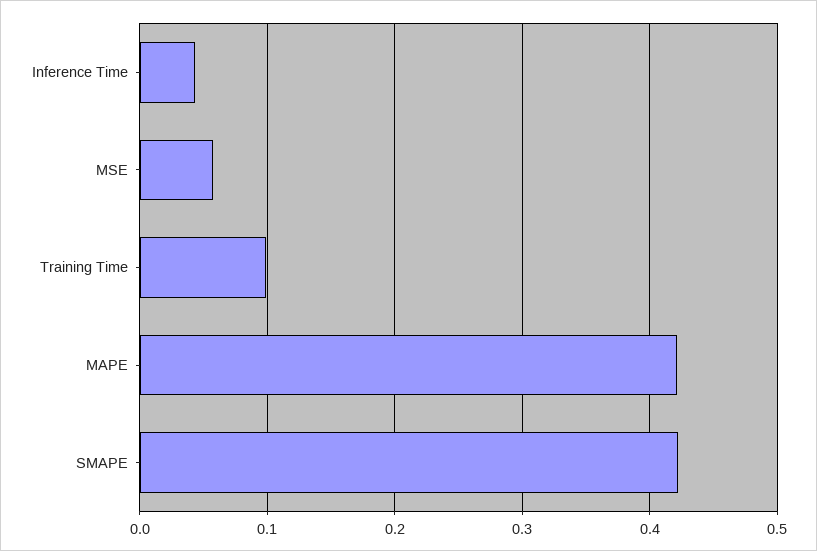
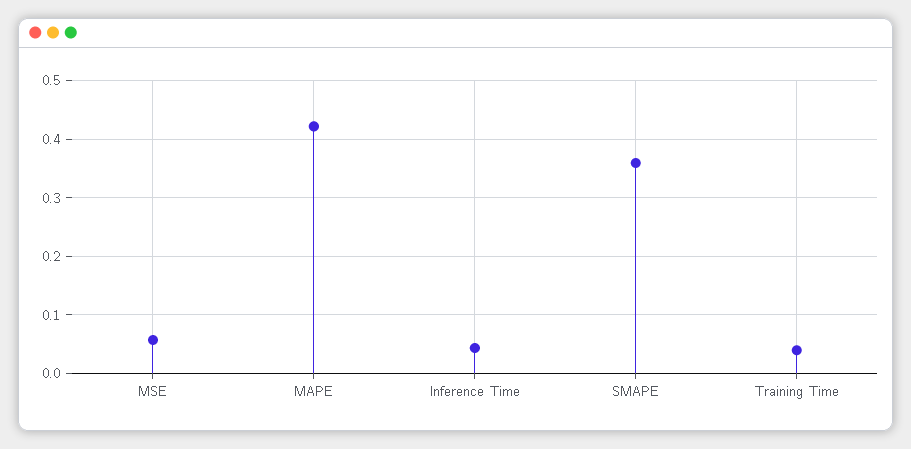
Training Time: 0.1 -> 0.04
SMAPE: 0.42 -> 0.36

